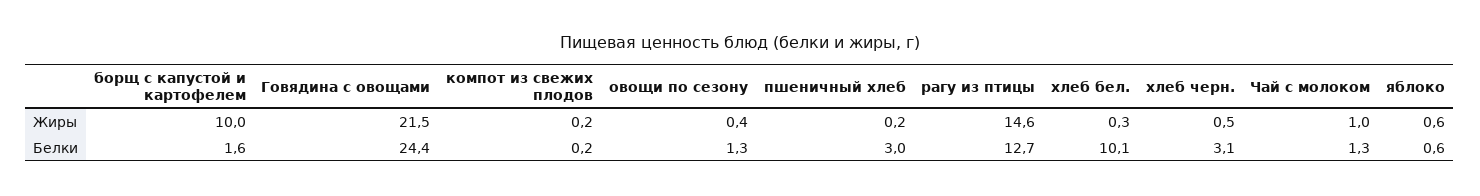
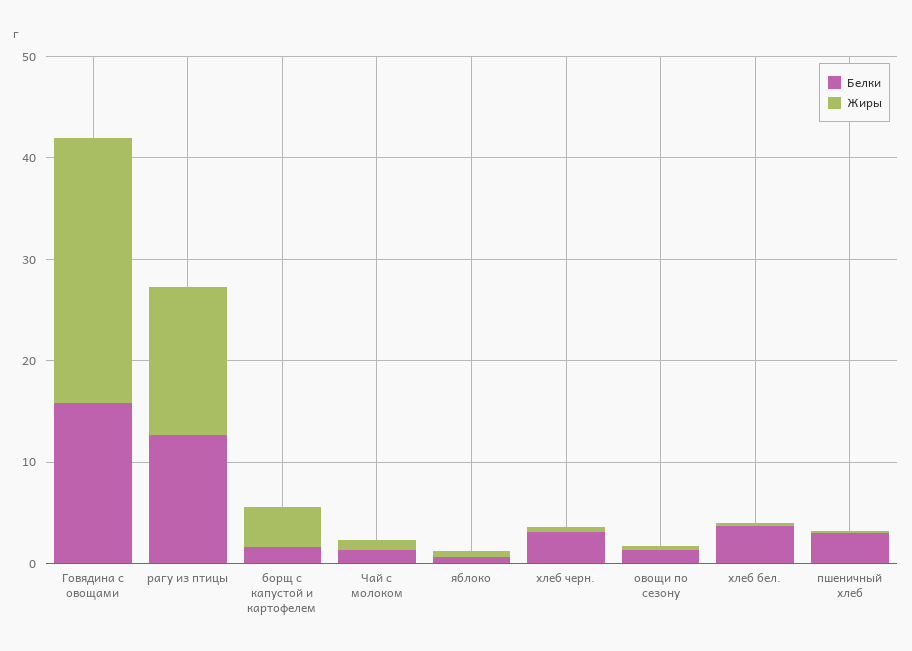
Жиры, борщ с капустой и картофелем: 10 -> 4
Жиры, Говядина с овощами: 21.5 -> 26
Жиры, компот из свежих плодов: 0.2 -> none
Белки, Говядина с овощами: 24.4 -> 16
Белки, компот из свежих плодов: 0.2 -> none
Белки, хлеб бел.: 10.1 -> 4

